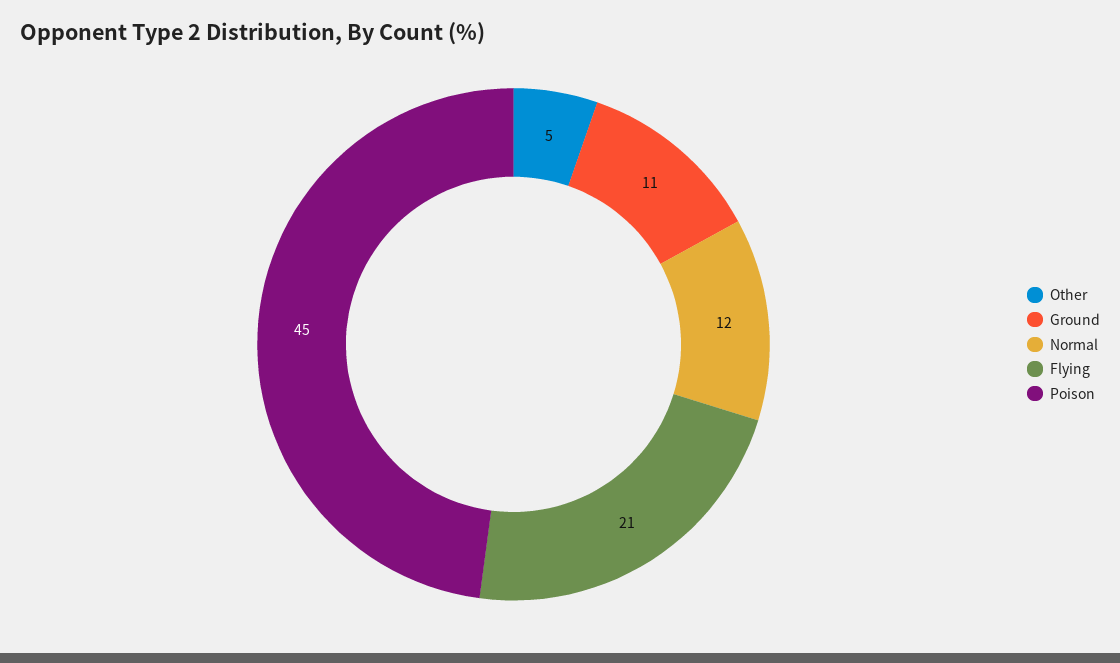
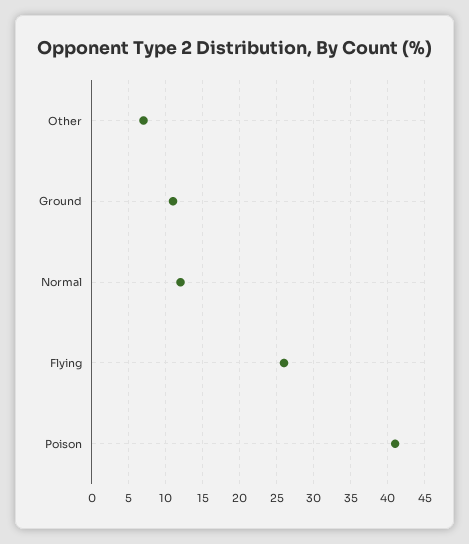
Other: 5 -> 7
Flying: 21 -> 26
Poison: 45 -> 41

